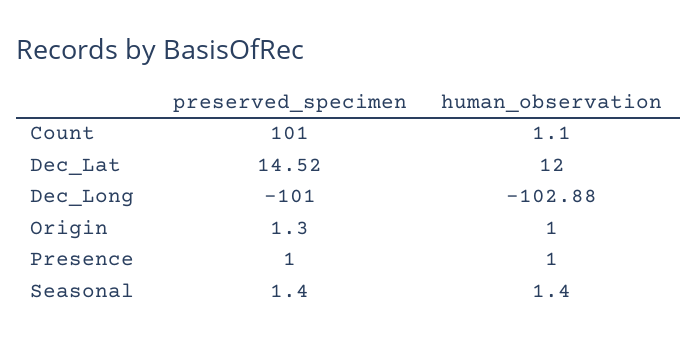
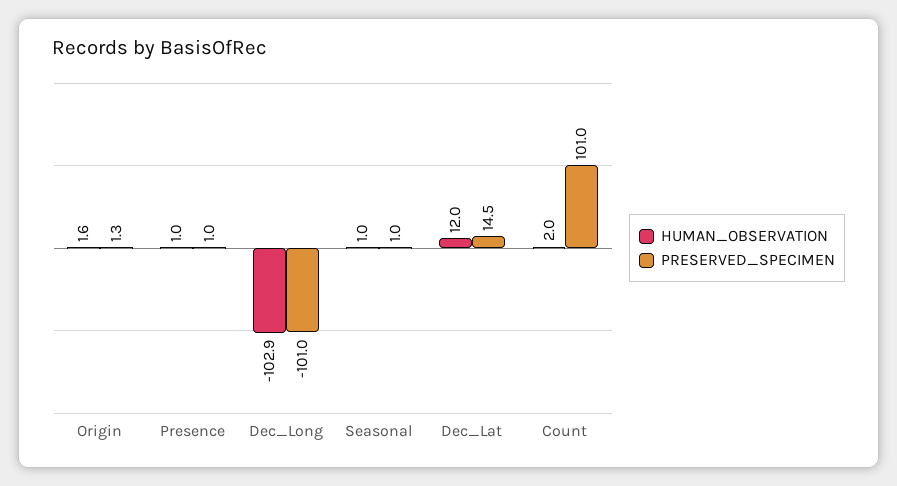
human_observation, Count: 1.1 -> 2
human_observation, Origin: 1 -> 1.6
preserved_specimen, Seasonal: 1.4 -> 1
human_observation, Seasonal: 1.4 -> 1

